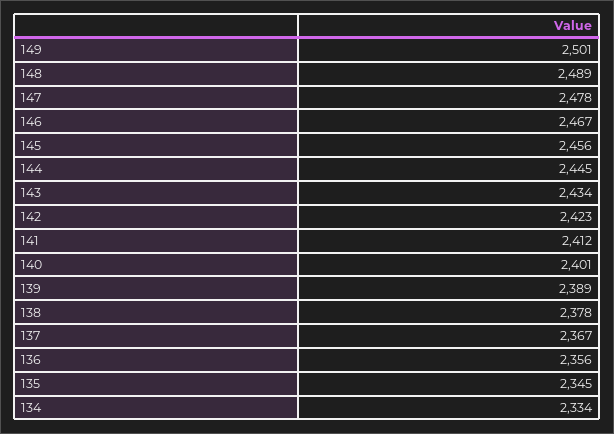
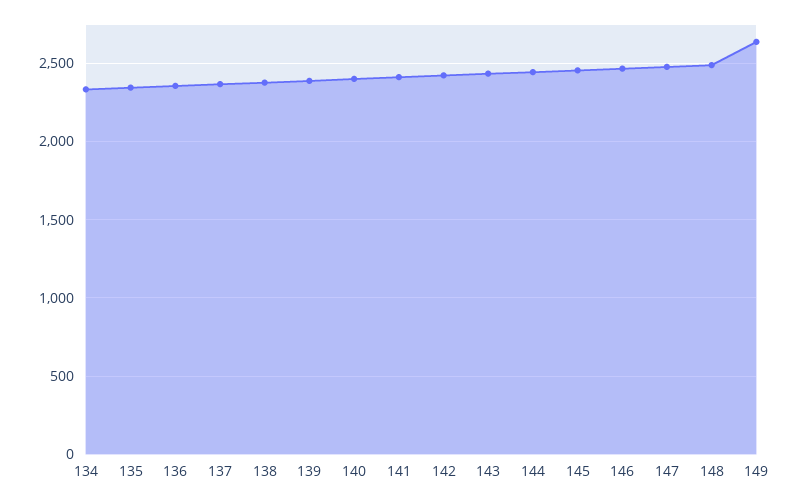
149: 2501 -> 2650

